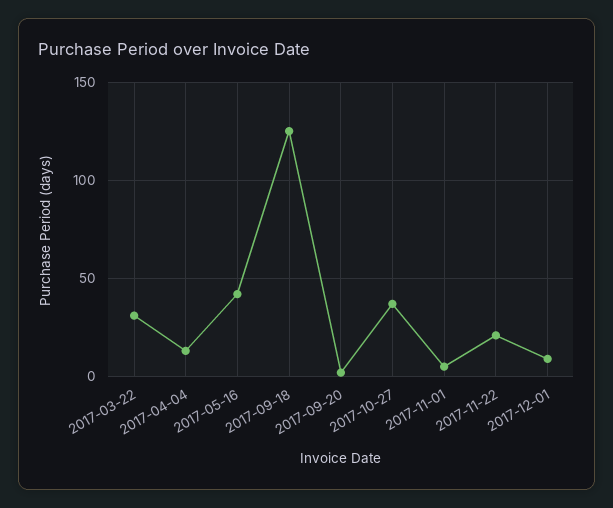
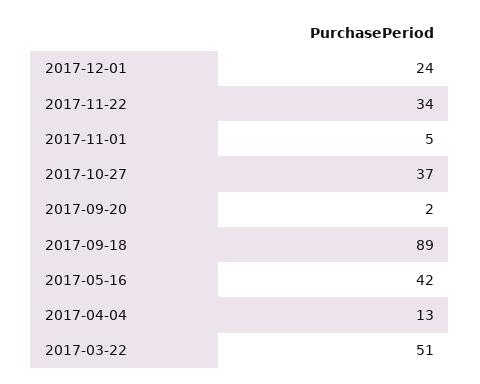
2017-03-22: 30 -> 51
2017-09-18: 125 -> 89
2017-11-22: 20 -> 34
2017-12-01: 10 -> 24

